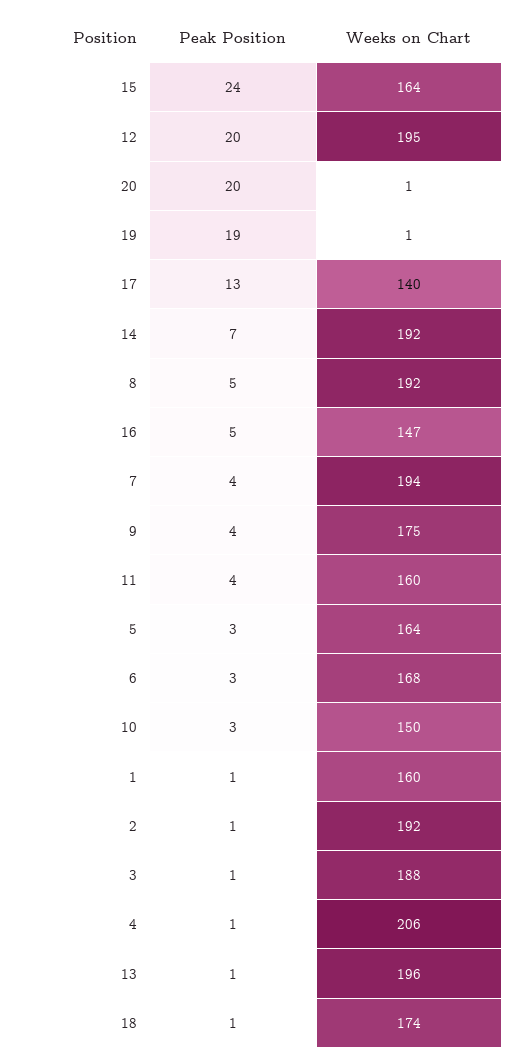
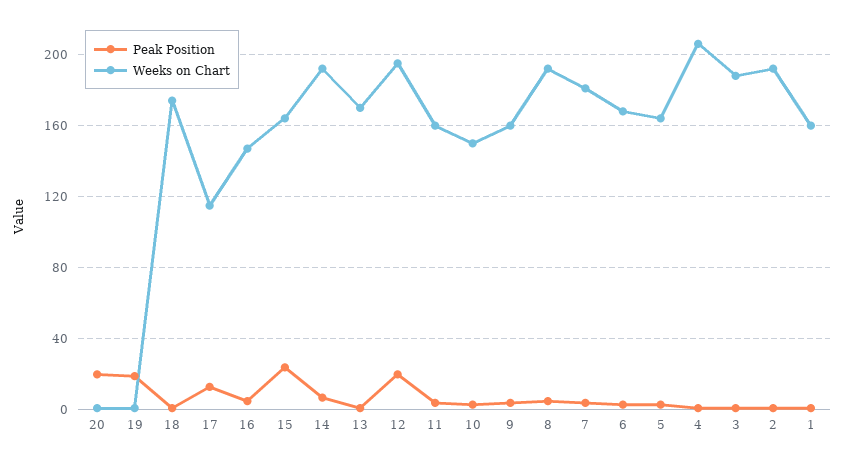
Weeks on Chart, 17: 140 -> 115
Weeks on Chart, 7: 194 -> 180
Weeks on Chart, 9: 175 -> 160
Weeks on Chart, 13: 196 -> 170

